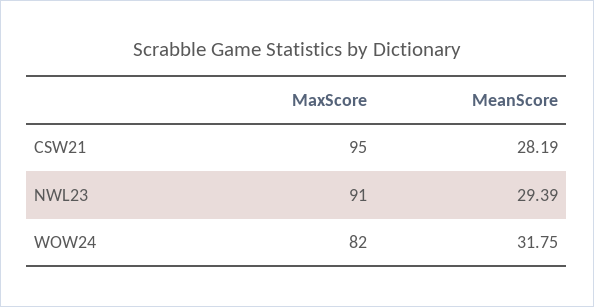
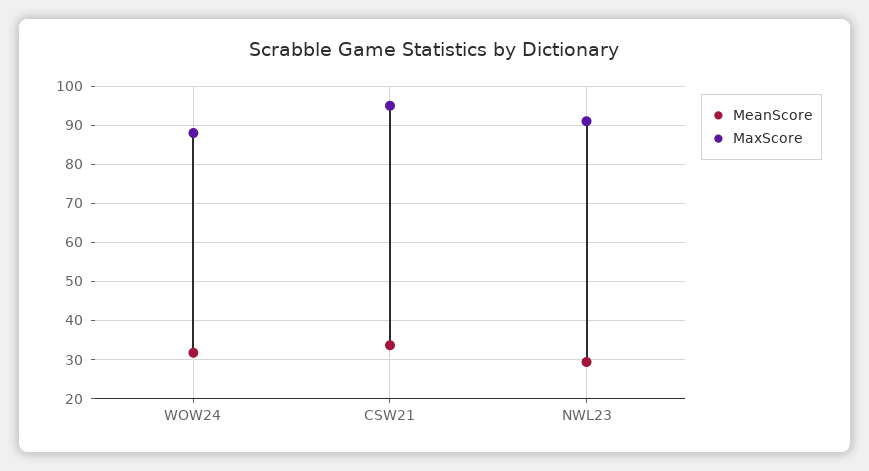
MeanScore, CSW21: 28.19 -> 34
MaxScore, WOW24: 82 -> 88

